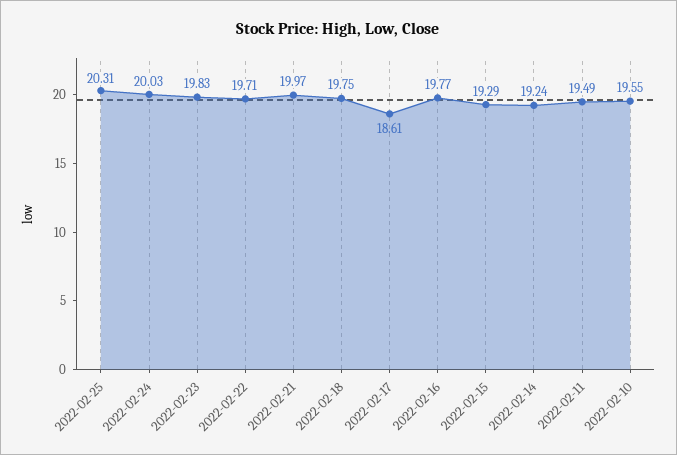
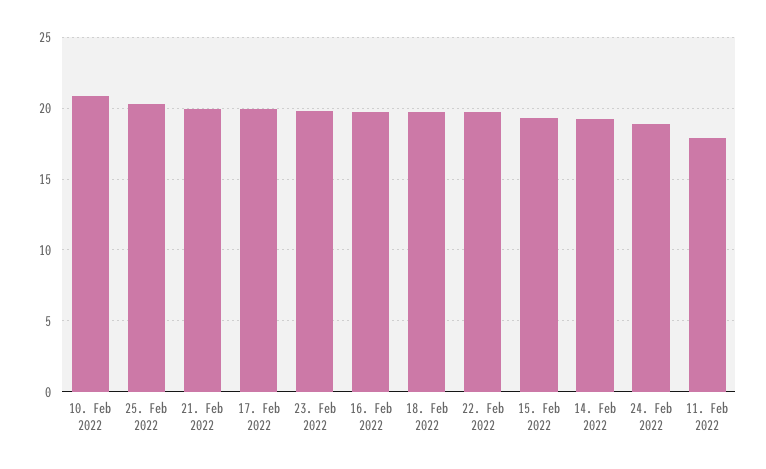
2022-02-24: 20.03 -> 19
2022-02-17: 18.61 -> 20
2022-02-11: 19.49 -> 18
2022-02-10: 19.55 -> 21

